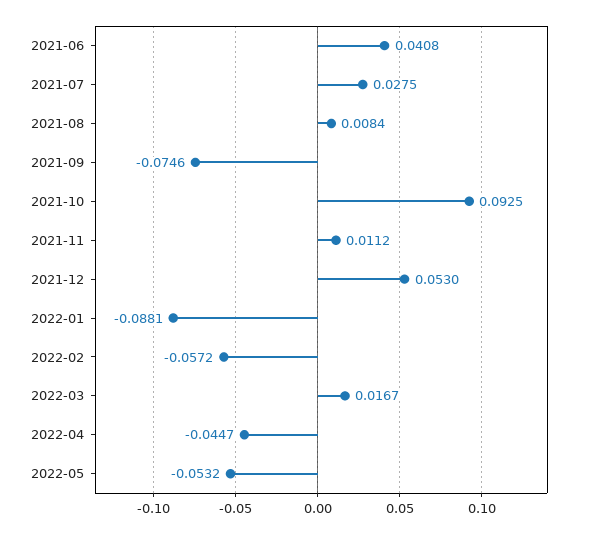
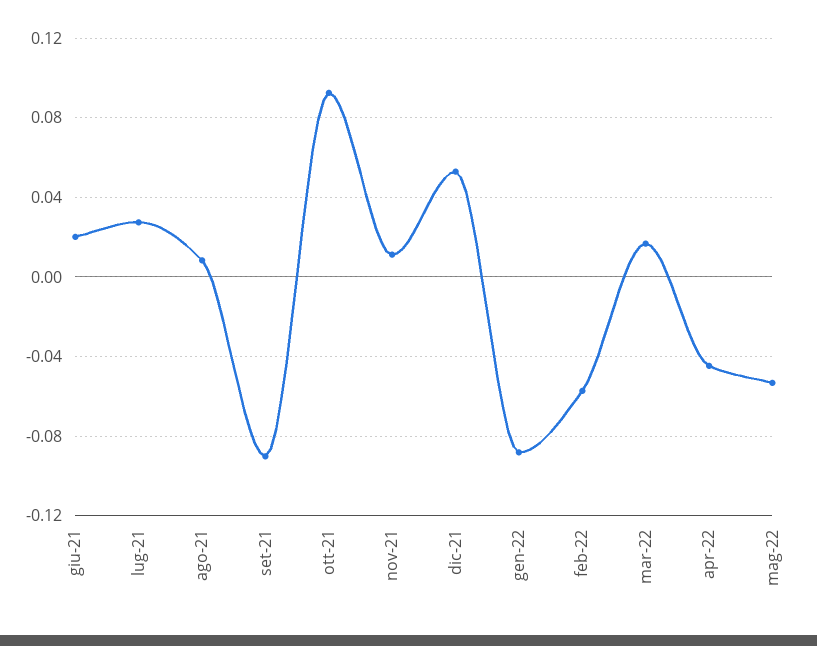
2021-06: 0.0408 -> 0.02
2021-09: -0.0746 -> -0.09

